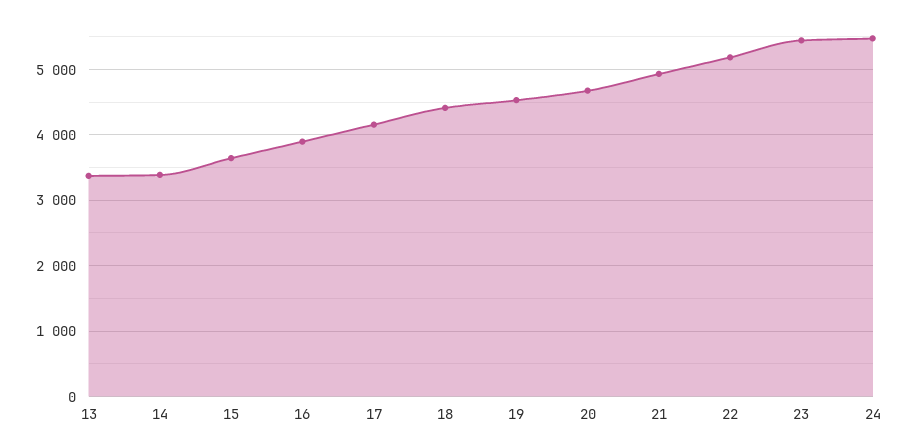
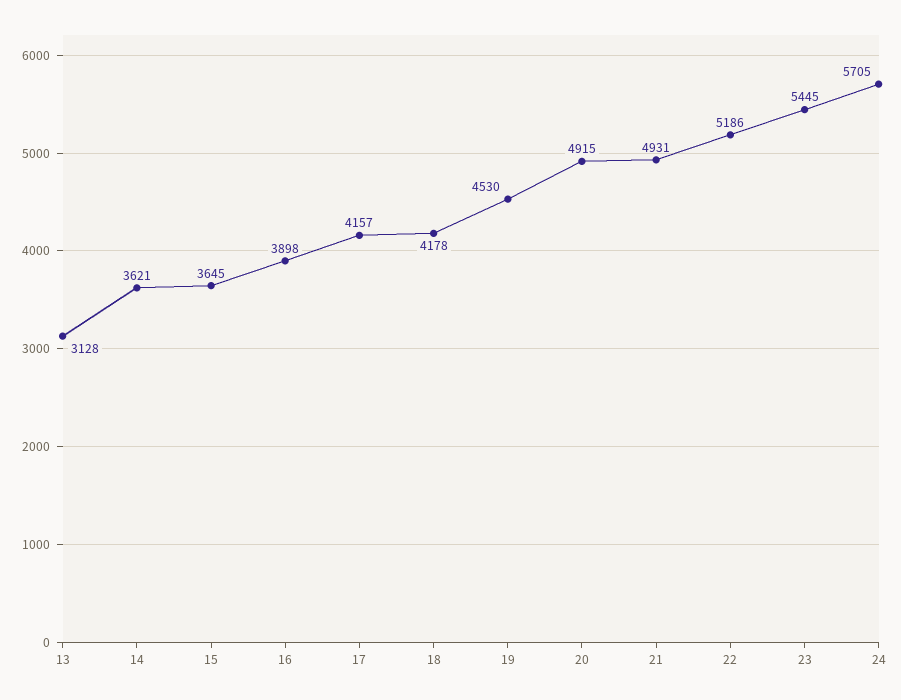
13: 3400 -> 3128
14: 3400 -> 3621
18: 4400 -> 4178
20: 4700 -> 4915
24: 5500 -> 5705

